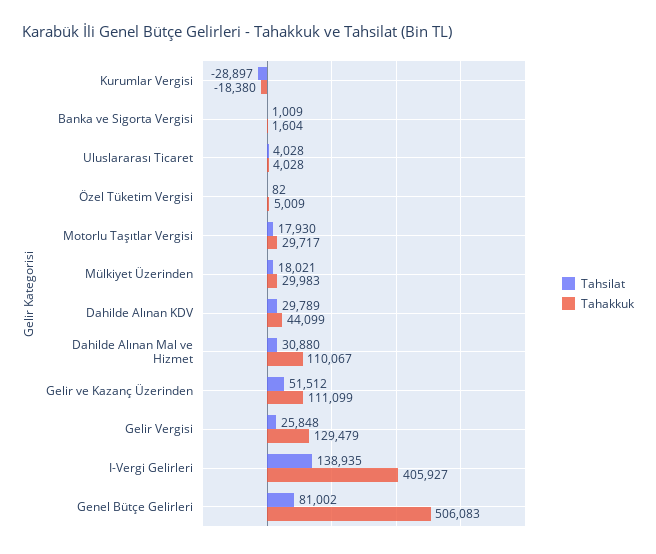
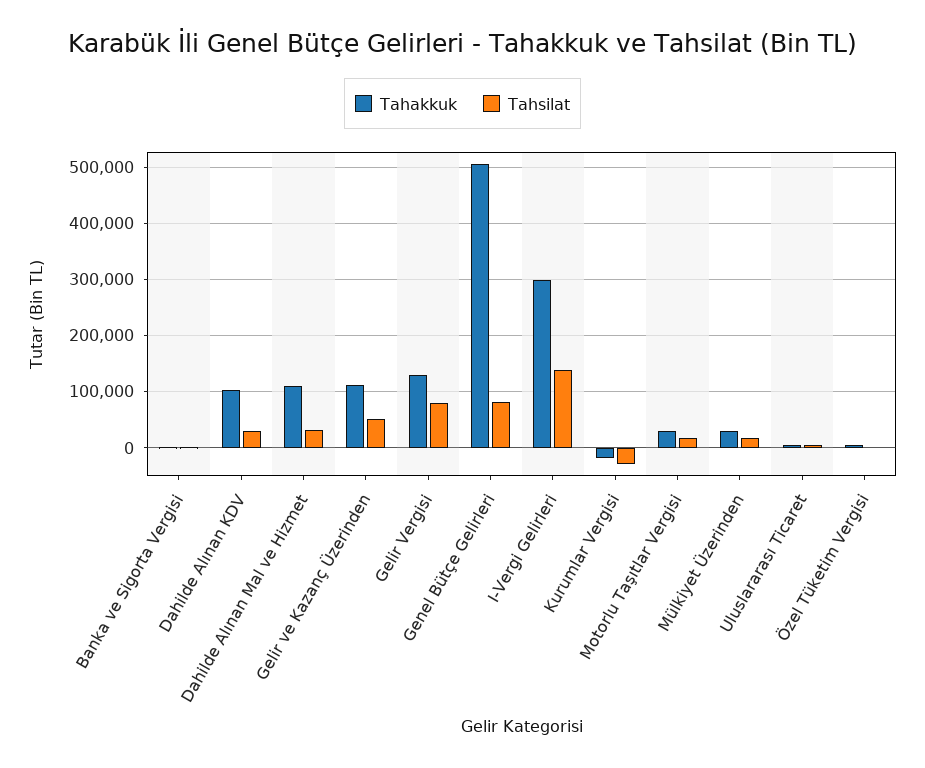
Tahakkuk, Dahilde Alınan KDV: 44099 -> 100000
Tahsilat, Gelir Vergisi: 25848 -> 80000
Tahakkuk, I-Vergi Gelirleri: 405927 -> 300000

